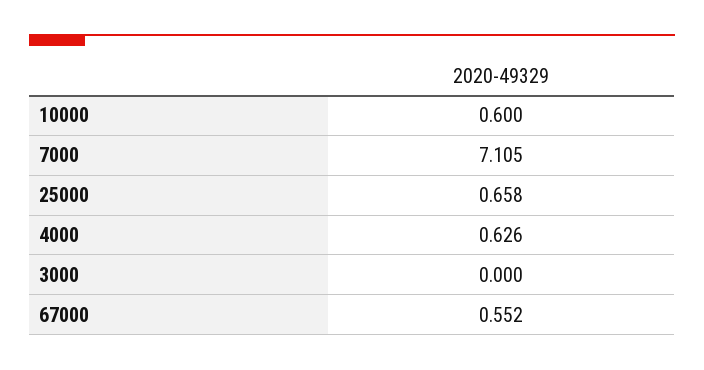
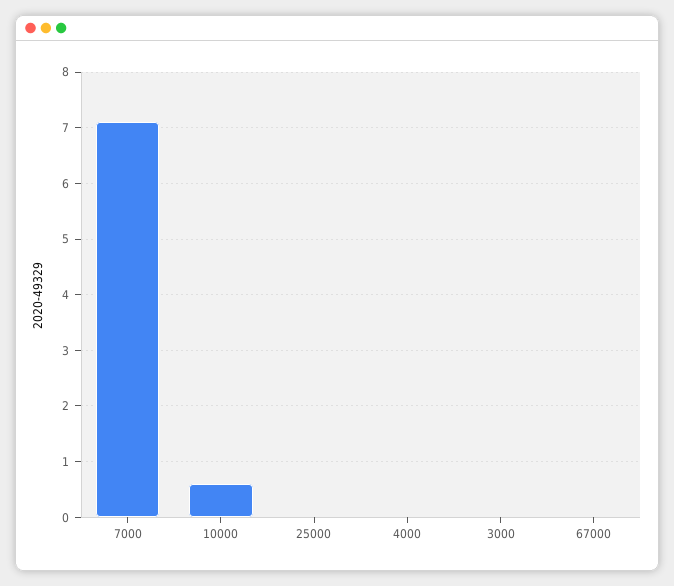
25000: 0.658 -> 0
4000: 0.626 -> 0
67000: 0.552 -> 0

